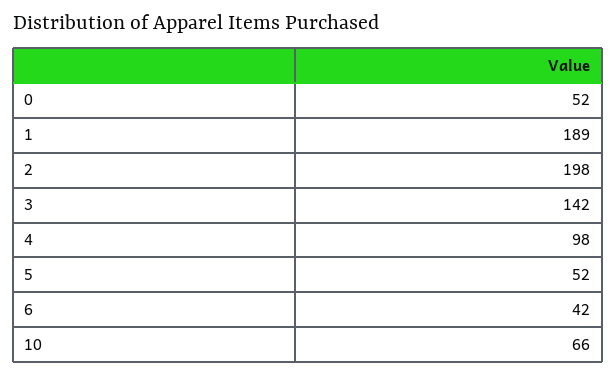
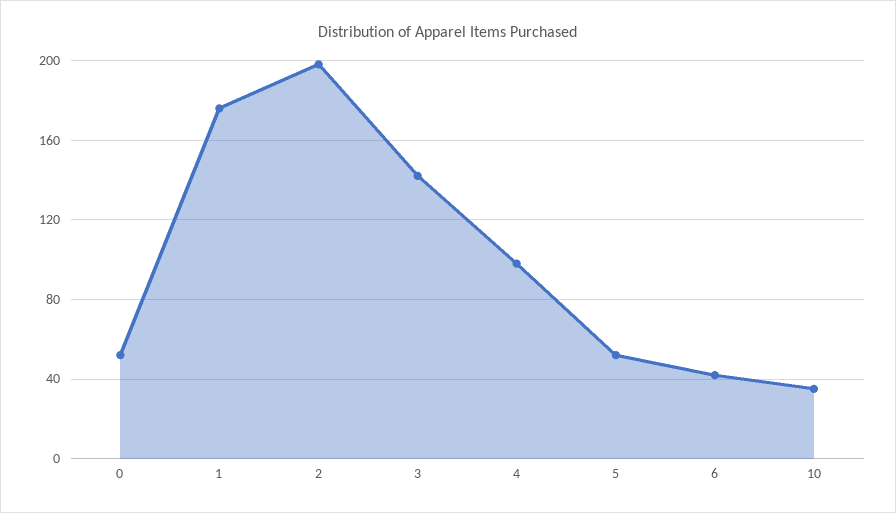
1: 189 -> 175
10: 66 -> 35

